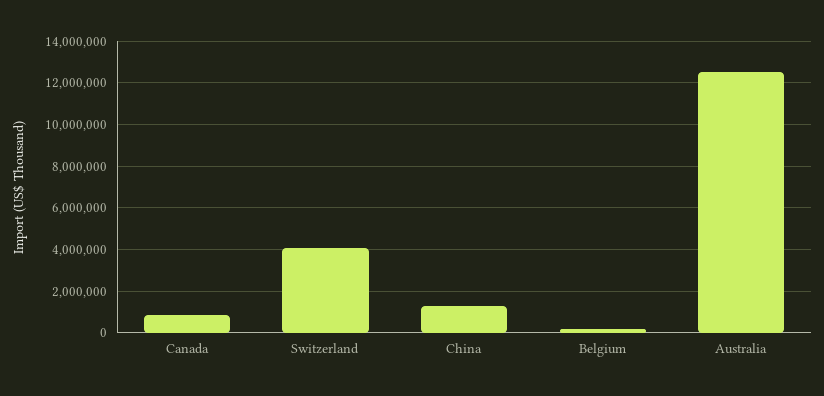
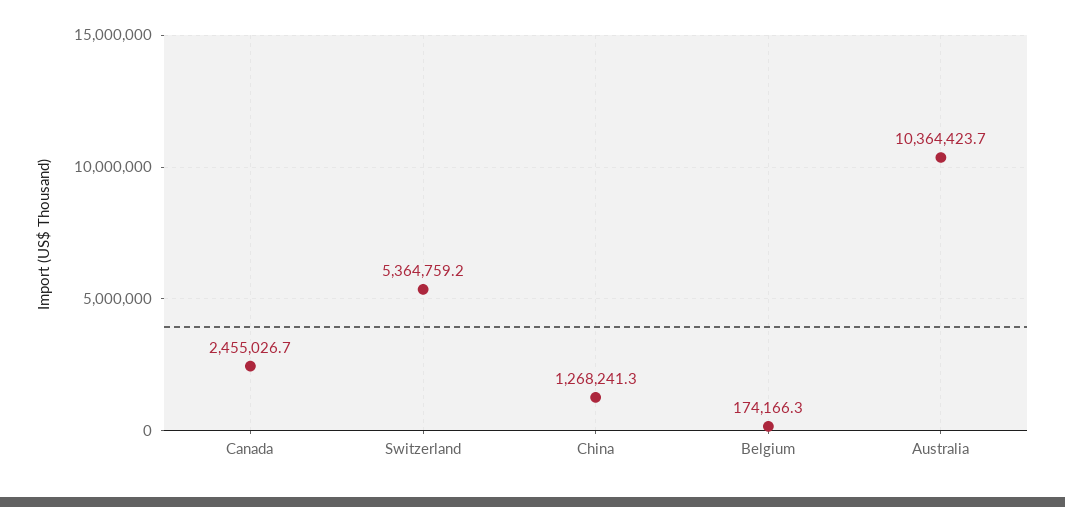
Canada: 1000000 -> 2455026.7
Switzerland: 4000000 -> 5364759.2
Australia: 12500000 -> 10364423.7

